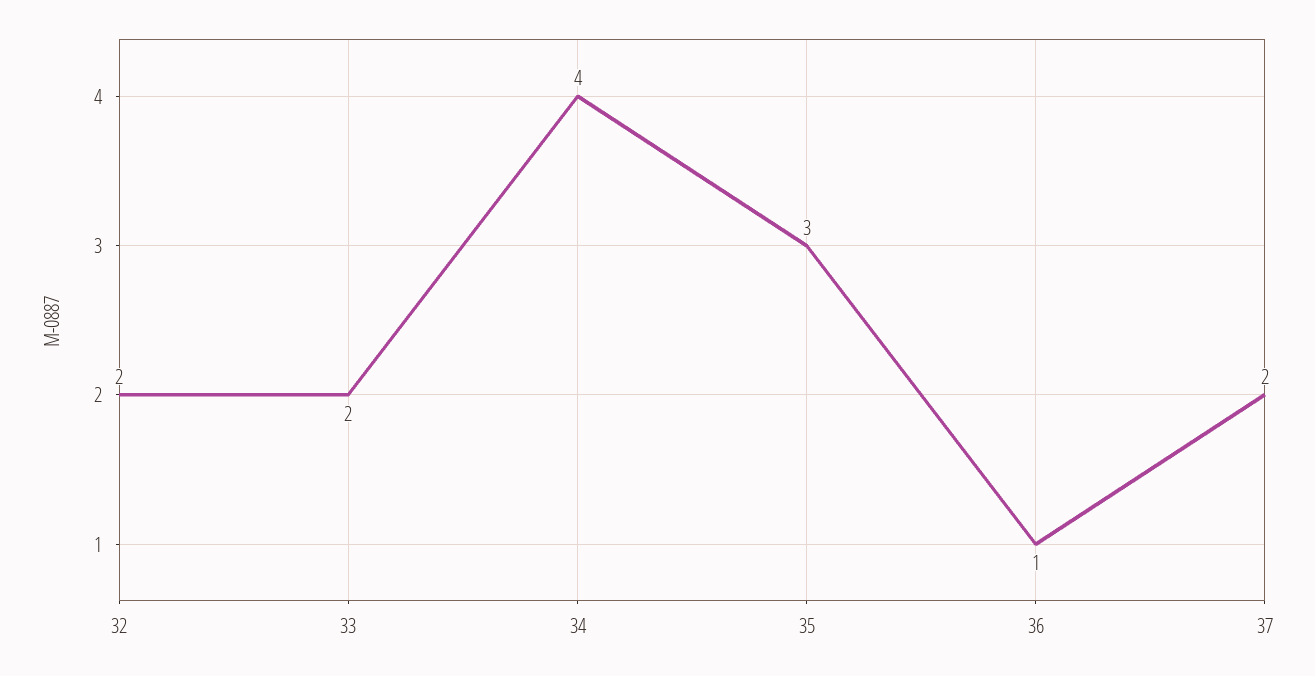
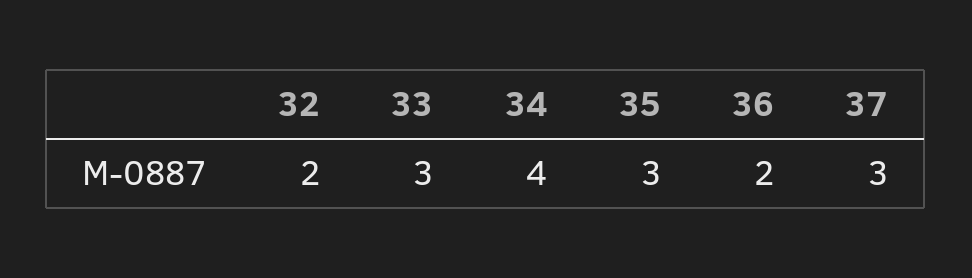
33: 2 -> 3
36: 1 -> 2
37: 2 -> 3

